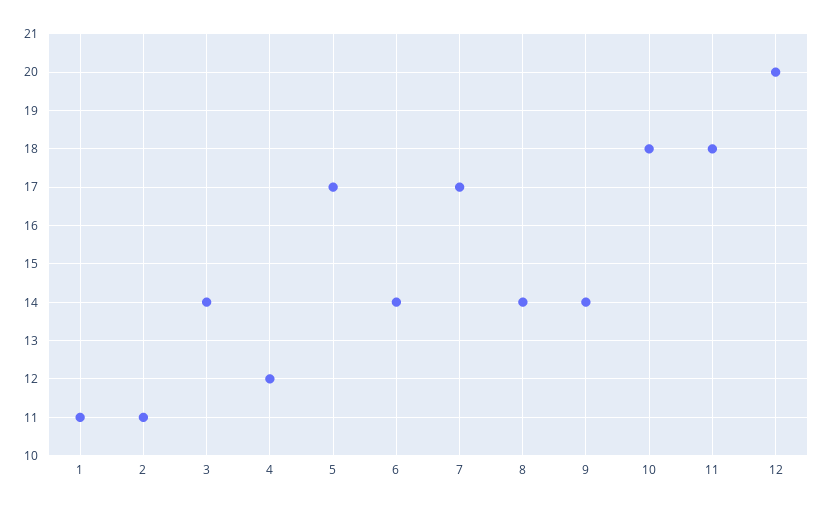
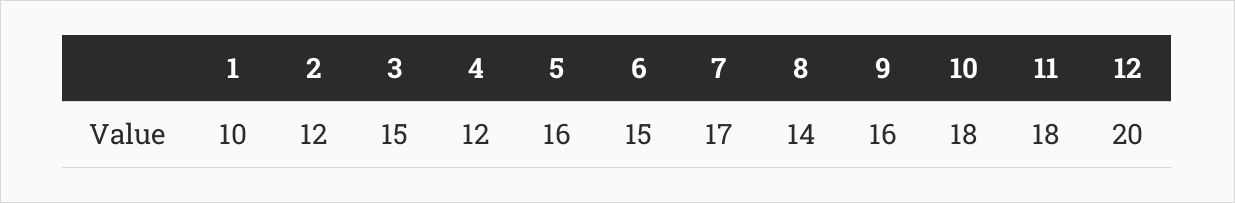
1: 11 -> 10
2: 11 -> 12
3: 14 -> 15
5: 17 -> 16
6: 14 -> 15
9: 14 -> 16

